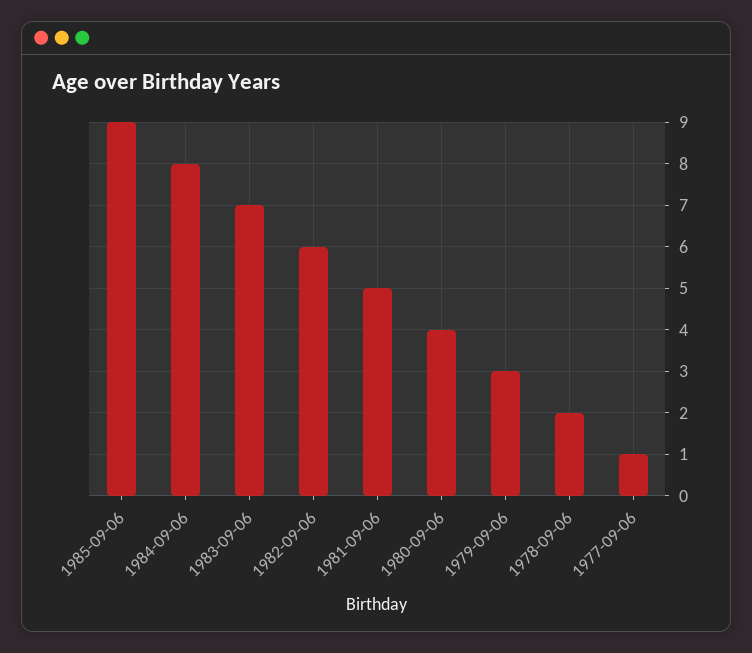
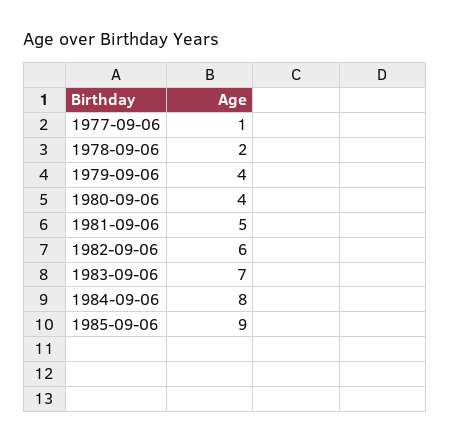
1979-09-06: 3 -> 4

